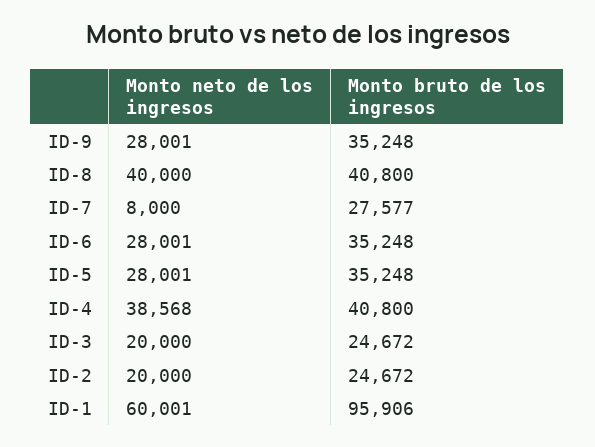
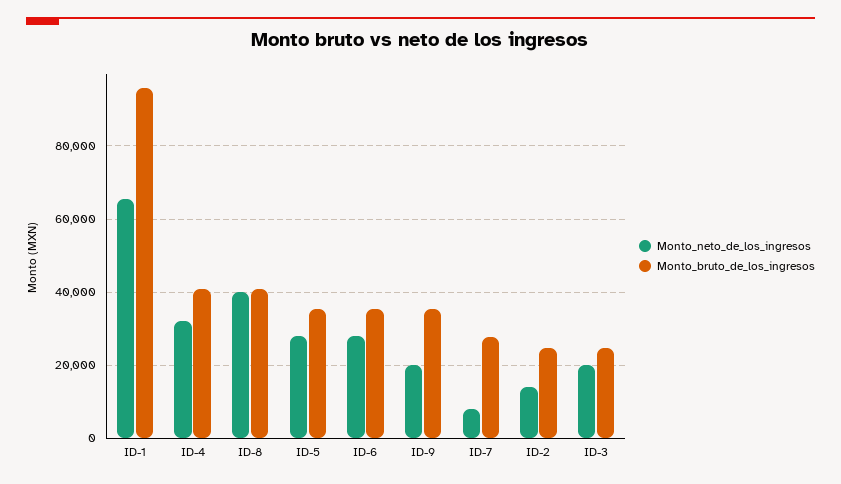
Monto neto de los ingresos, ID-9: 28001 -> 20000
Monto neto de los ingresos, ID-4: 38568 -> 32000
Monto neto de los ingresos, ID-2: 20000 -> 14000
Monto neto de los ingresos, ID-1: 60001 -> 66000

